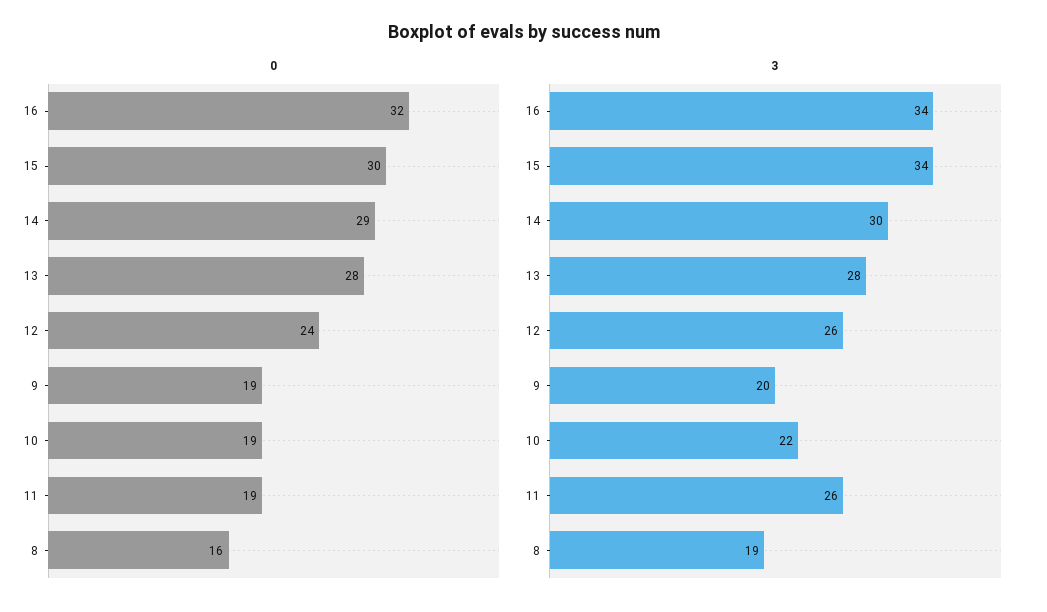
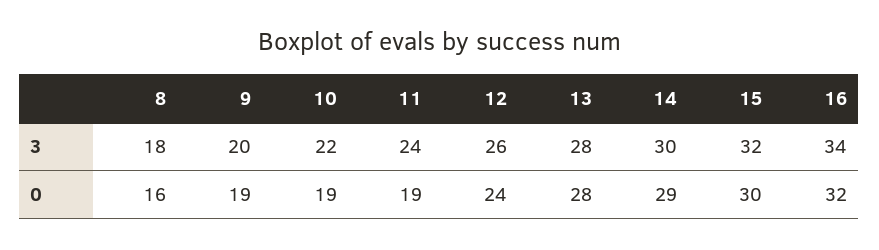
3, 15: 34 -> 32
3, 11: 26 -> 24
3, 8: 19 -> 18

